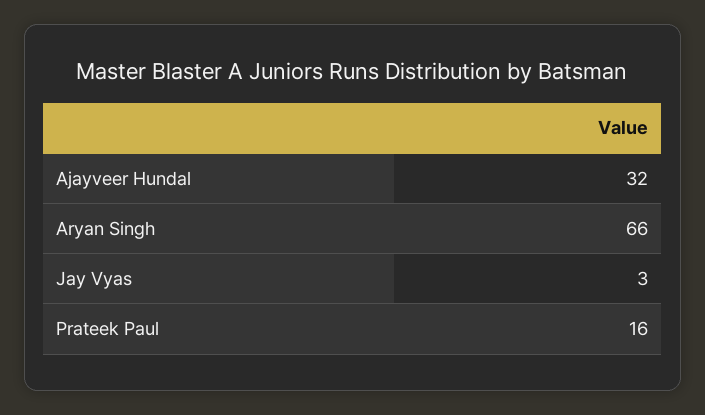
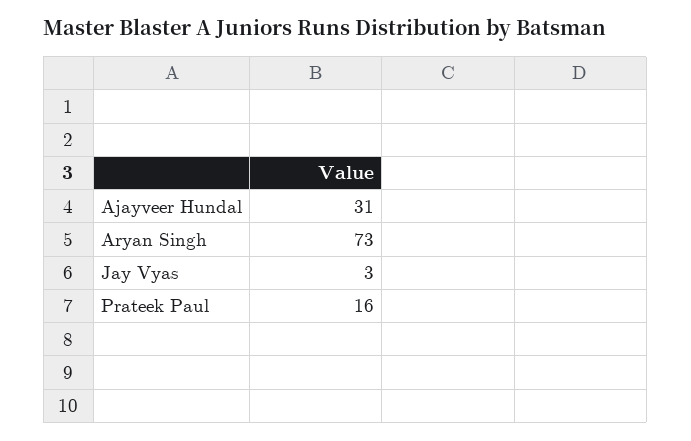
Ajayveer Hundal: 32 -> 31
Aryan Singh: 66 -> 73

